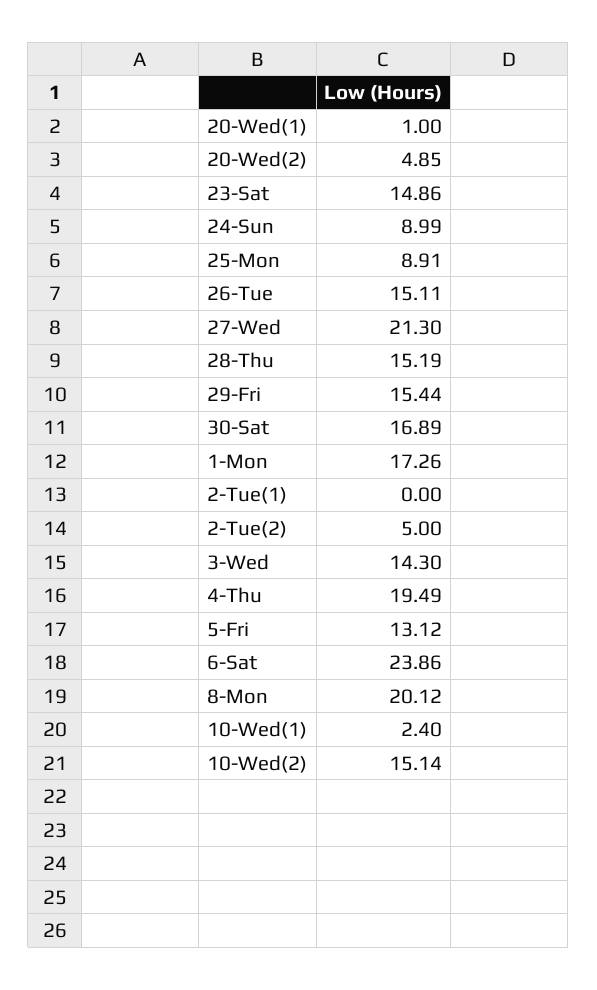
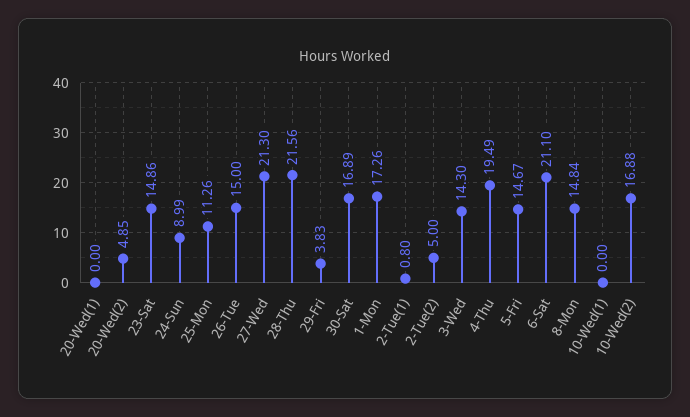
20-Wed(1): 1 -> 0
25-Mon: 8.91 -> 11.26
26-Tue: 15.11 -> 15
28-Thu: 15.19 -> 21.56
29-Fri: 15.44 -> 3.83
2-Tue(1): 0 -> 0.8
5-Fri: 13.12 -> 14.67
6-Sat: 23.86 -> 21.1
8-Mon: 20.12 -> 14.84
10-Wed(1): 2.4 -> 0
10-Wed(2): 15.14 -> 16.88

